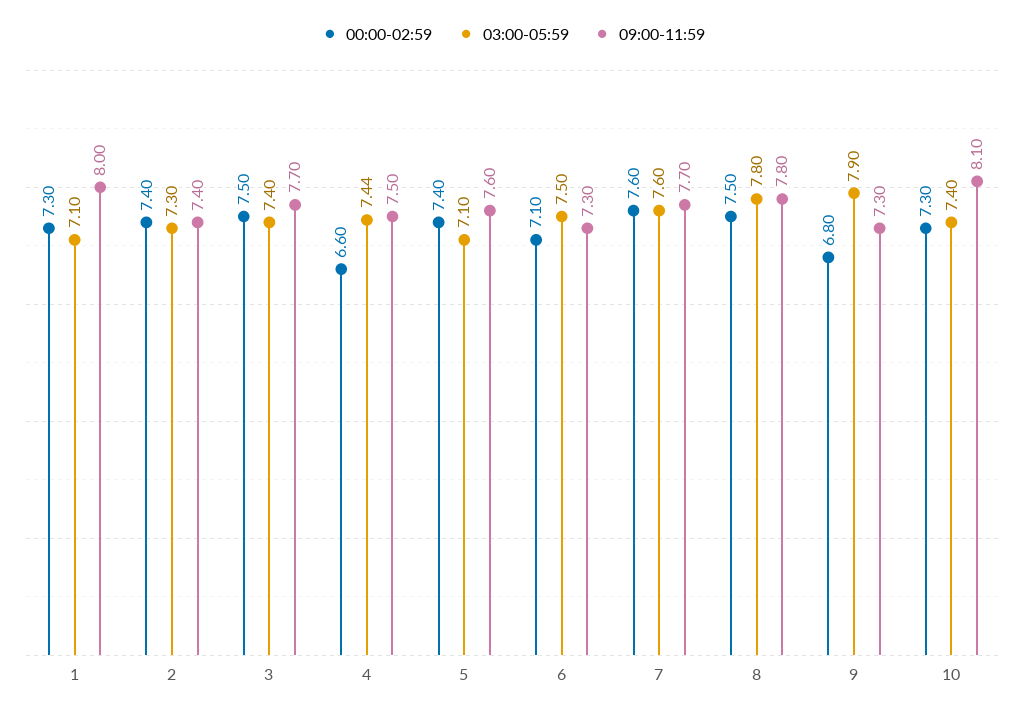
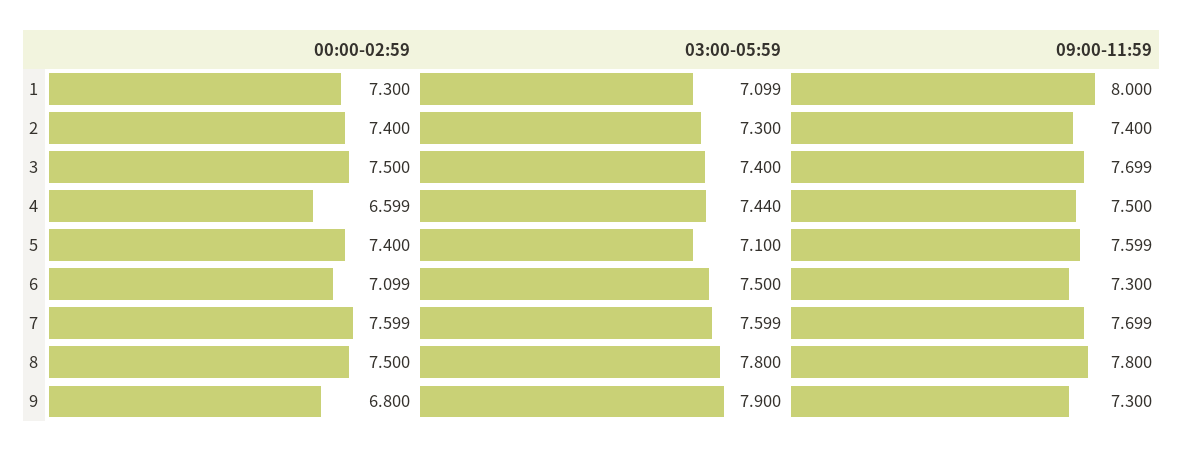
00:00-02:59, 10: 7.3 -> none
03:00-05:59, 10: 7.4 -> none
09:00-11:59, 10: 8.1 -> none

